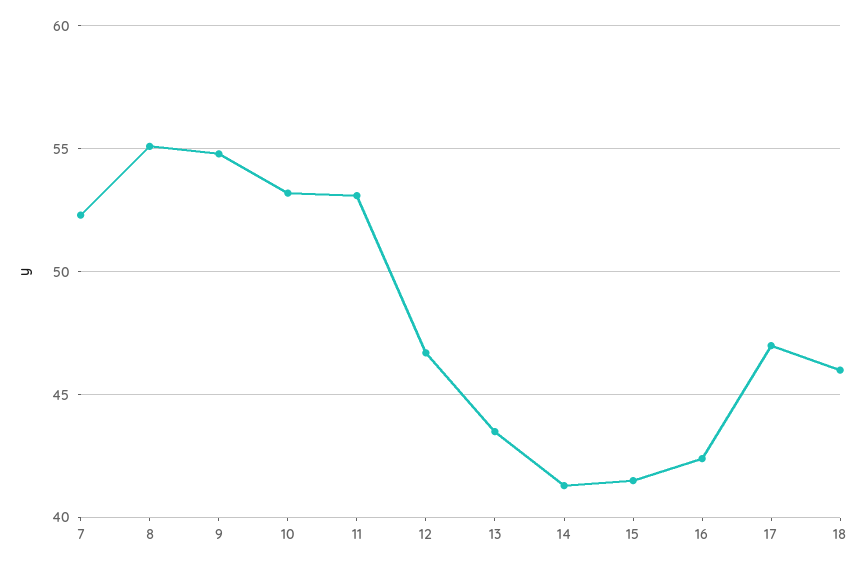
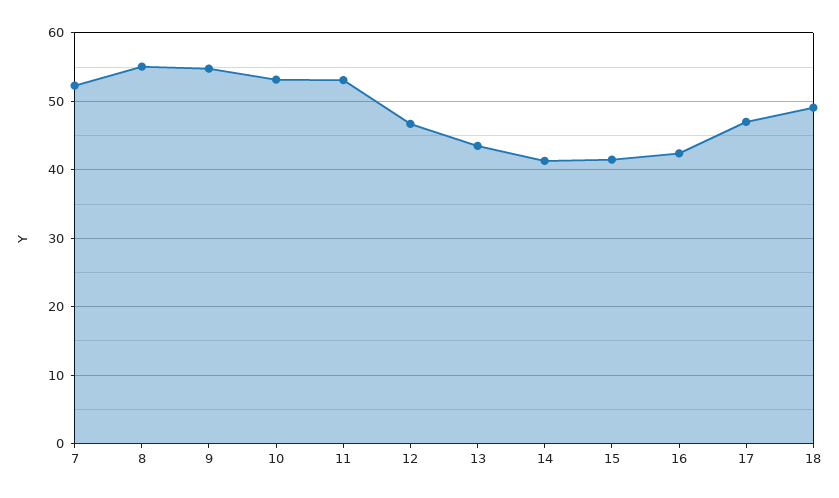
18: 46 -> 49

